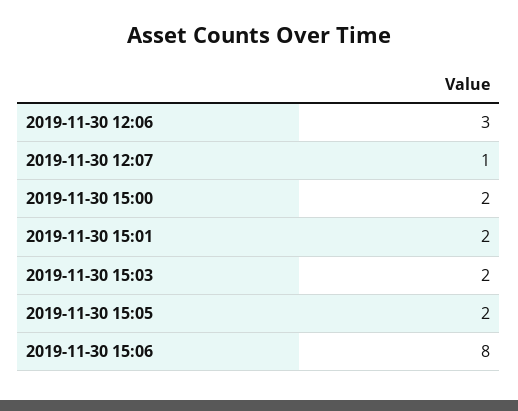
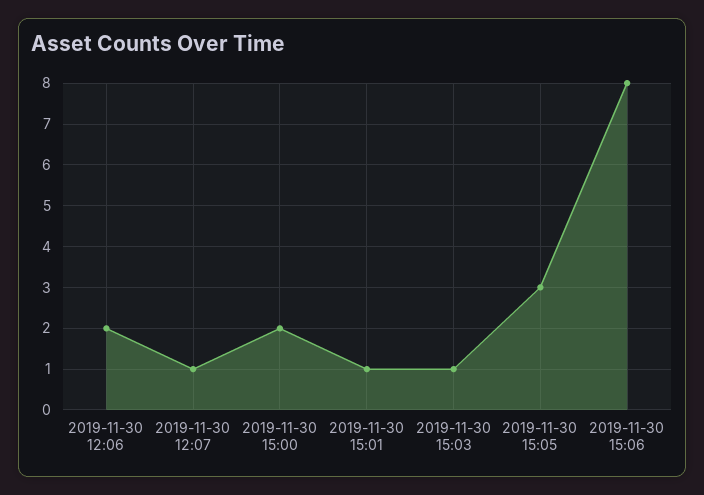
2019-11-30 12:06: 3 -> 2
2019-11-30 15:01: 2 -> 1
2019-11-30 15:03: 2 -> 1
2019-11-30 15:05: 2 -> 3

